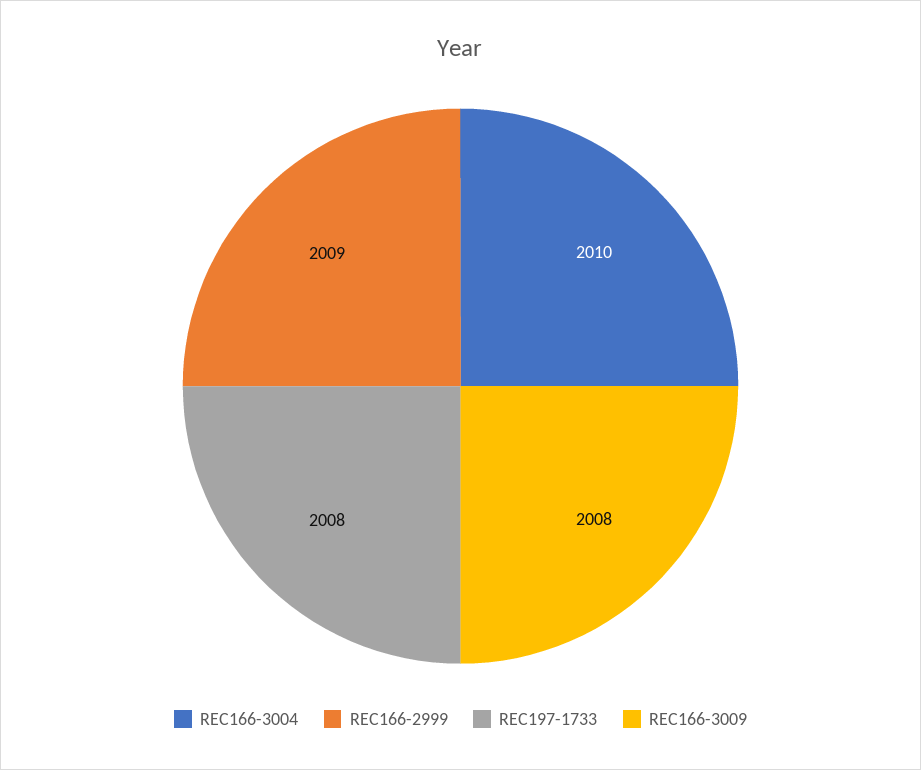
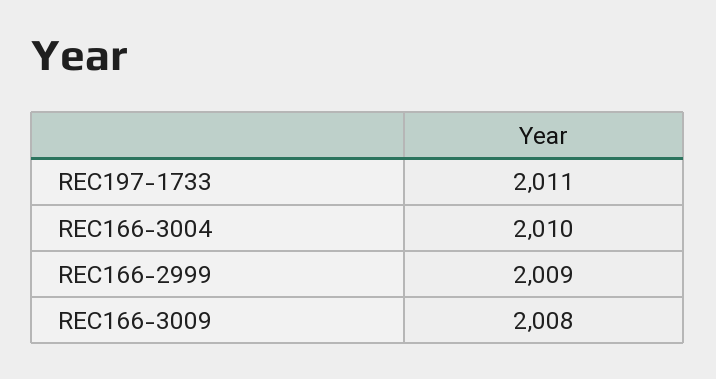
REC197-1733: 2008 -> 2011

